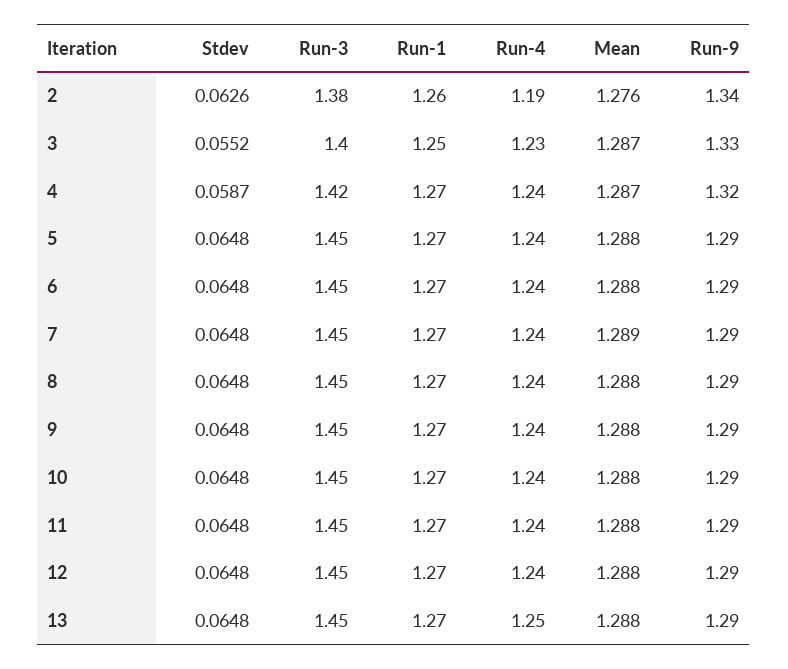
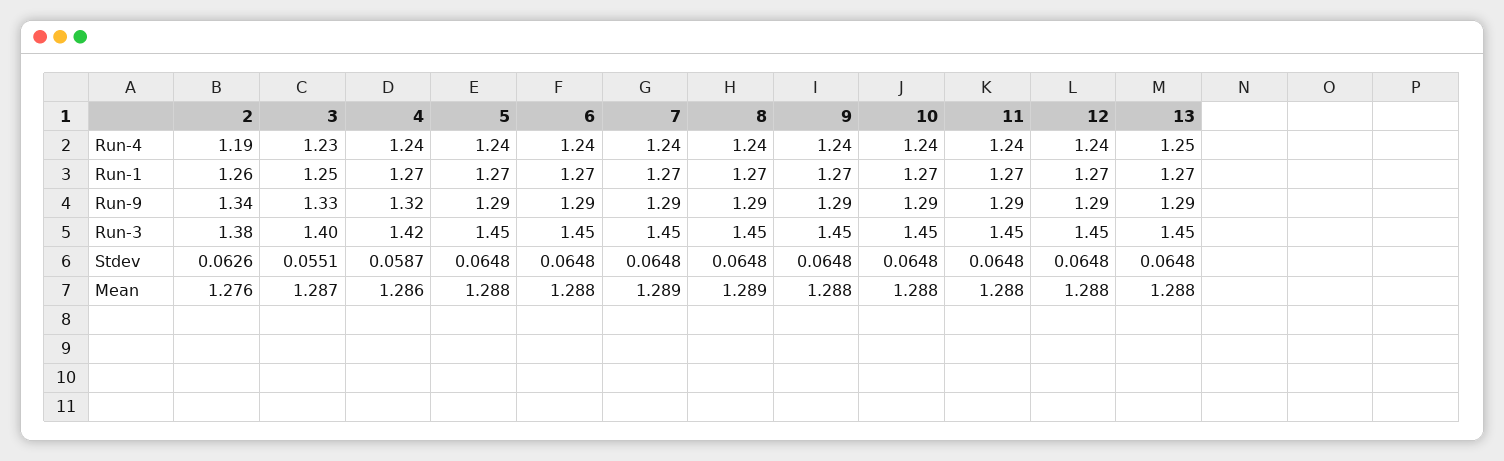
Stdev, 3: 0.0552 -> 0.0551
Mean, 4: 1.287 -> 1.286
Mean, 8: 1.288 -> 1.289

